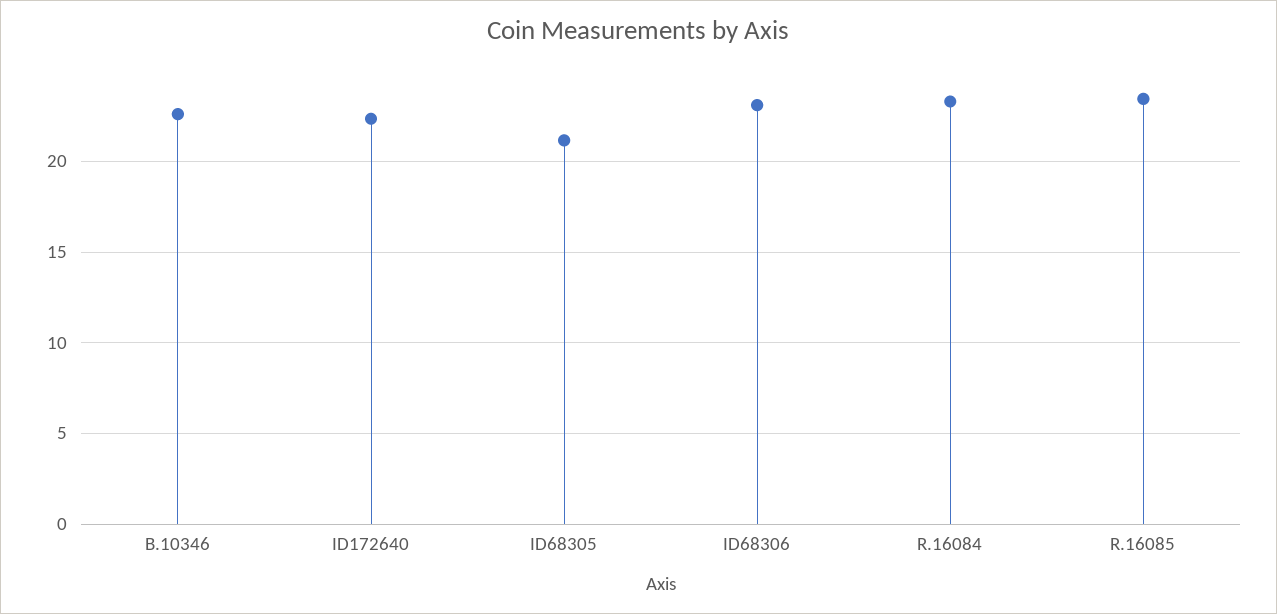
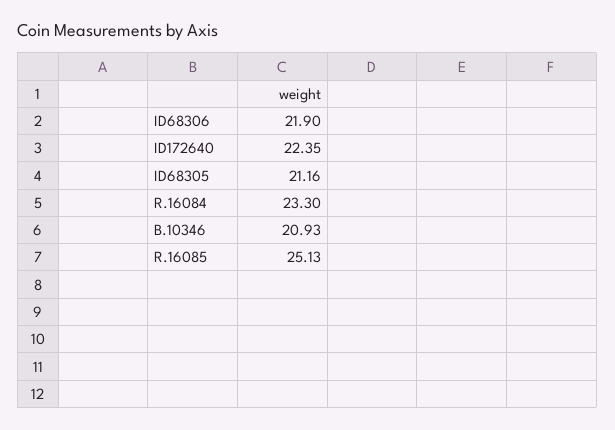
B.10346: 22.5 -> 20.93
ID68306: 23 -> 21.9
R.16085: 23.5 -> 25.13

